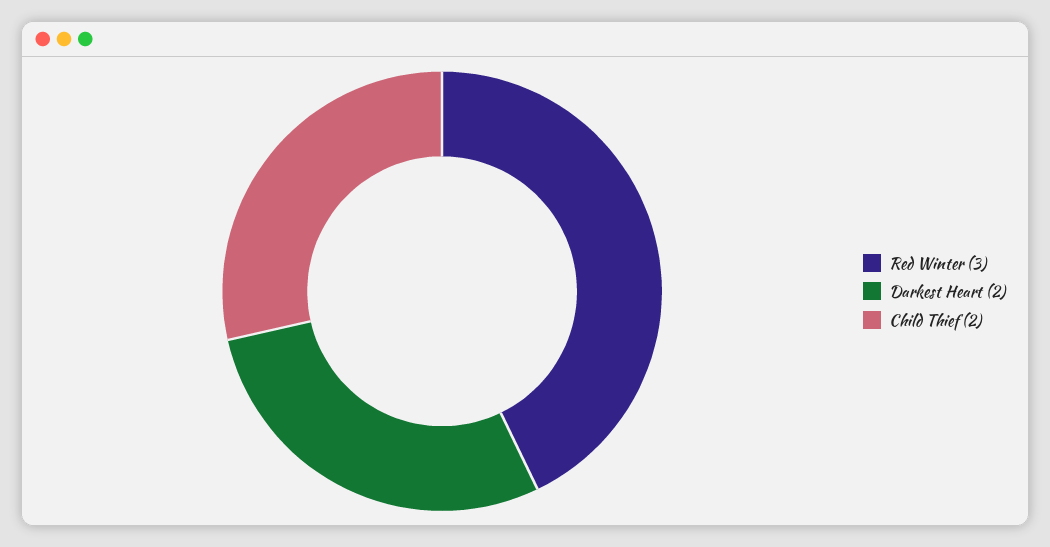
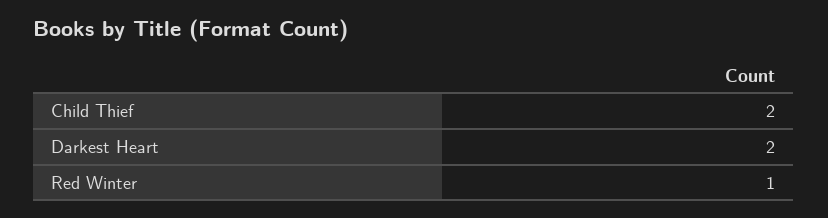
Red Winter: 3 -> 1

